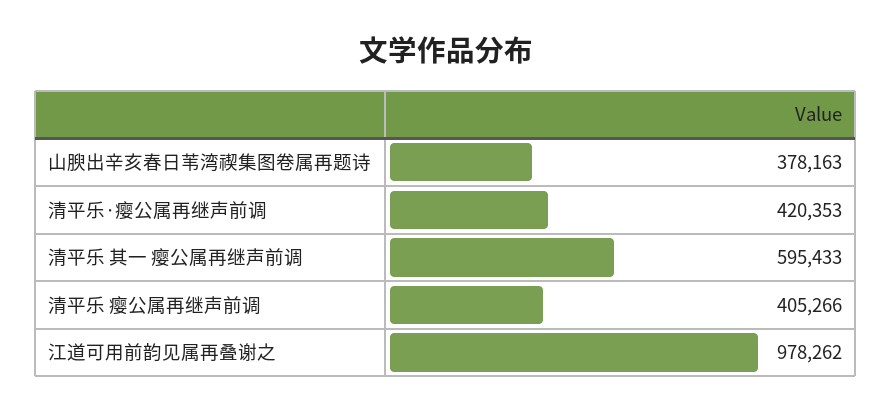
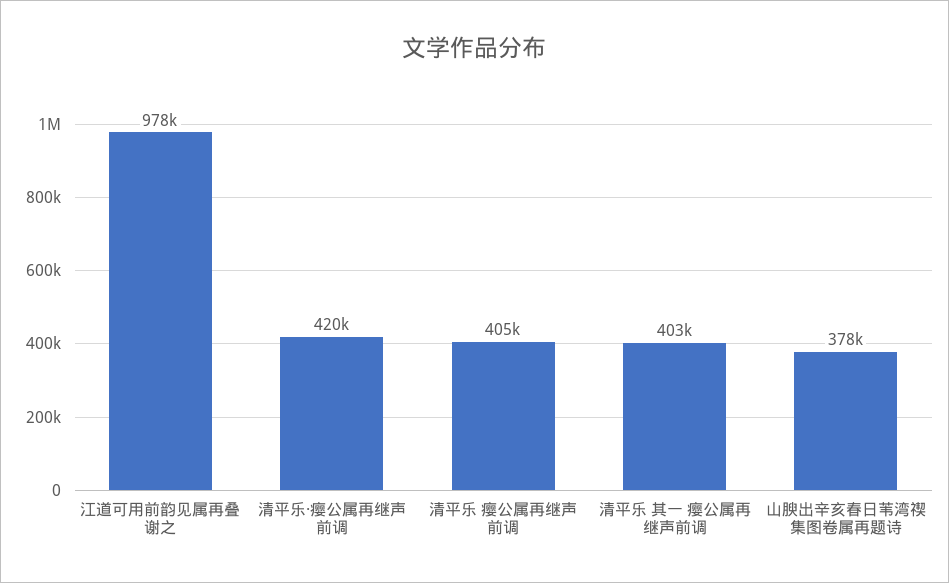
清平乐 其一 瘿公属再继声前调: 595433 -> 403000

